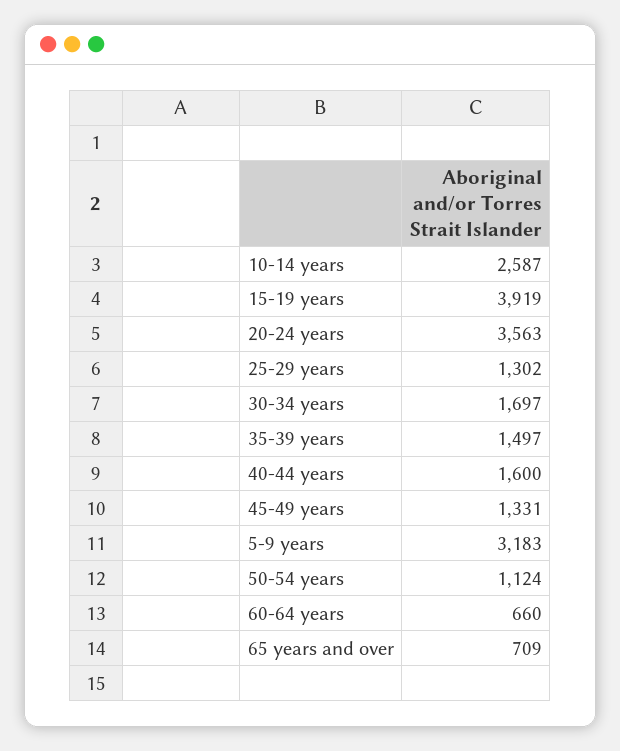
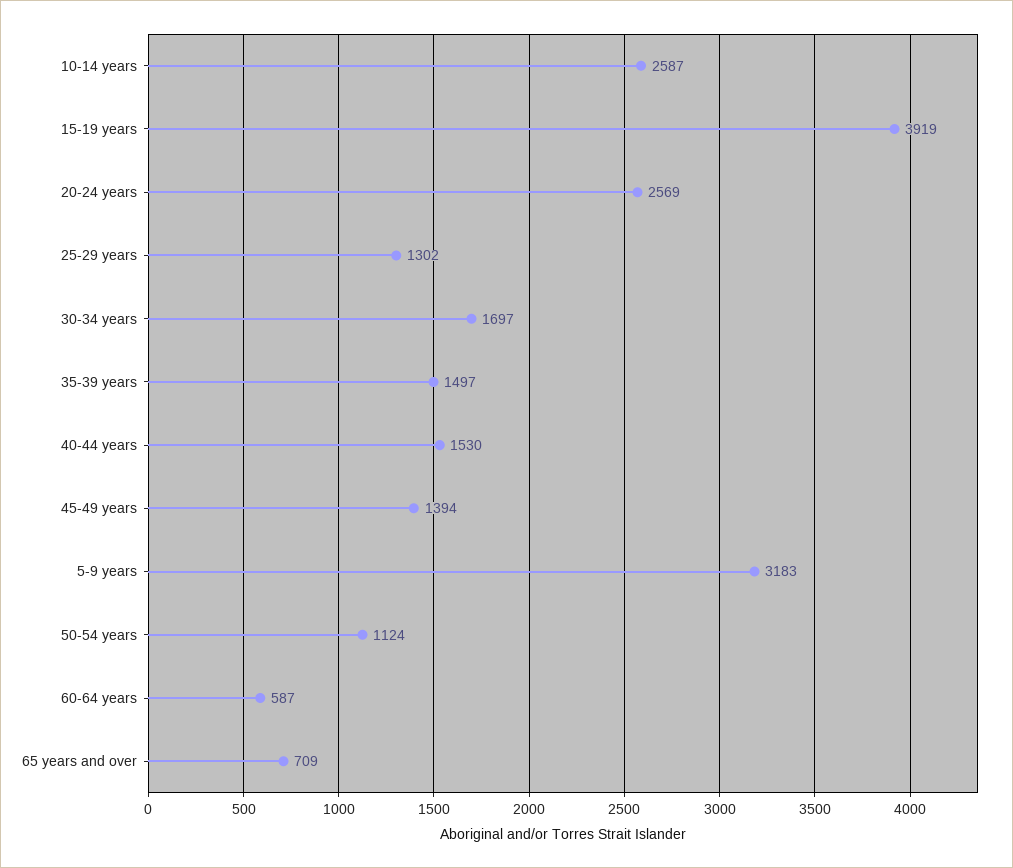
20-24 years: 3563 -> 2569
40-44 years: 1600 -> 1530
45-49 years: 1331 -> 1394
60-64 years: 660 -> 587

